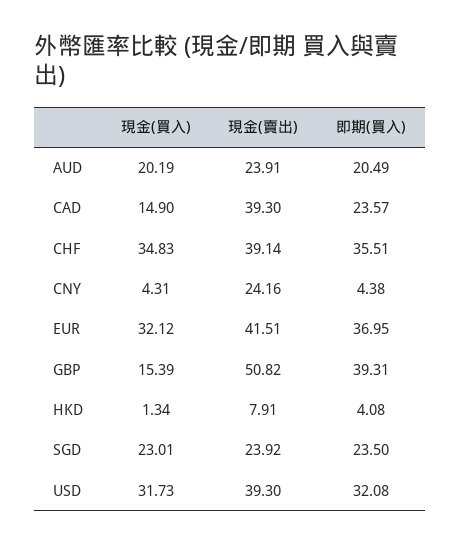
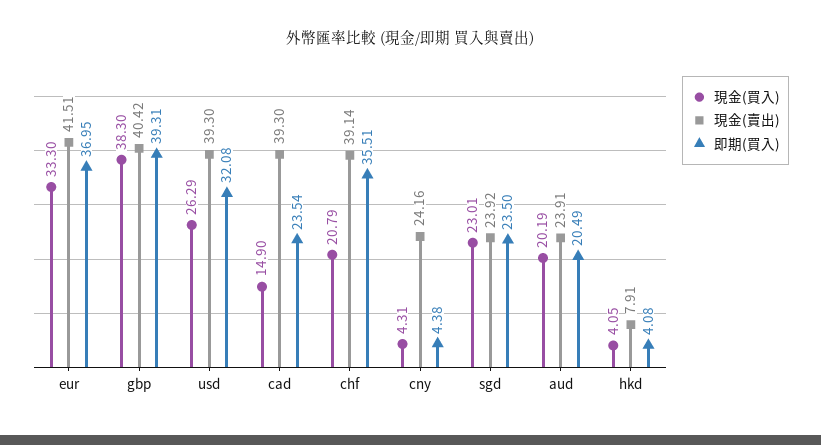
即期(買入), CAD: 23.57 -> 23.54
現金(買入), CHF: 34.83 -> 20.79
現金(買入), EUR: 32.12 -> 33.3
現金(買入), GBP: 15.39 -> 38.3
現金(賣出), GBP: 50.82 -> 40.42
現金(買入), HKD: 1.34 -> 4.05
現金(買入), USD: 31.73 -> 26.29

